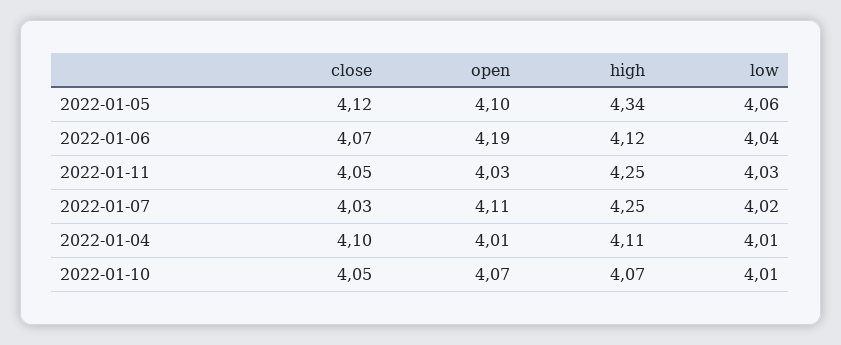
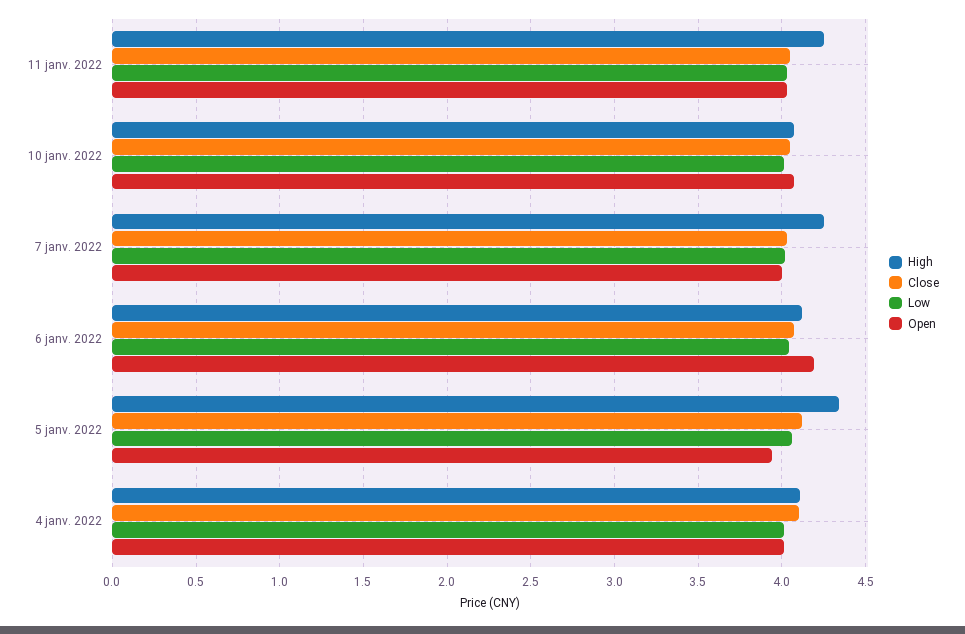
open, 2022-01-05: 4.1 -> 3.95
open, 2022-01-07: 4.11 -> 4

